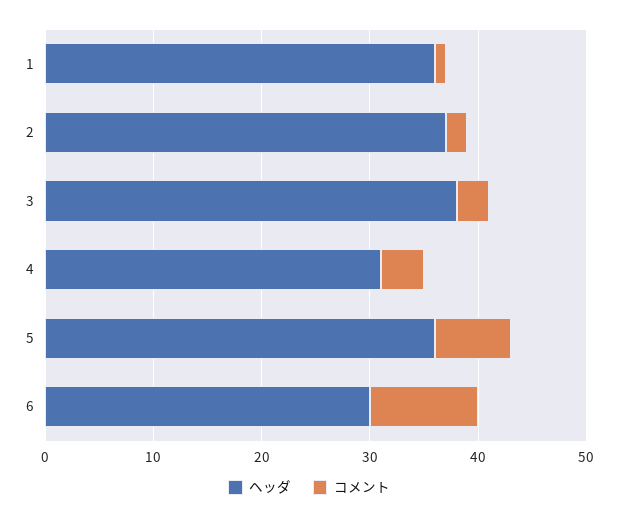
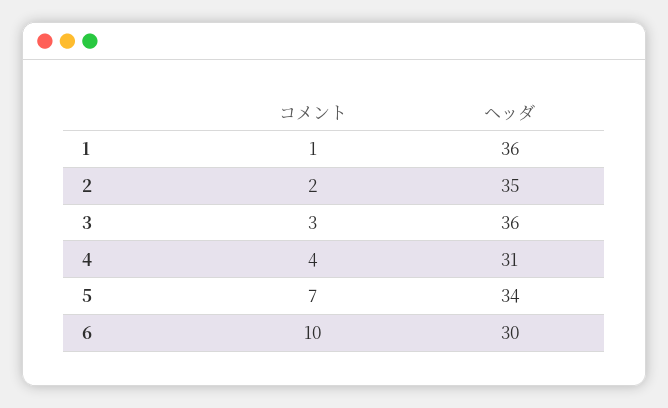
ヘッダ, 2: 37 -> 35
ヘッダ, 3: 38 -> 36
ヘッダ, 5: 36 -> 34

